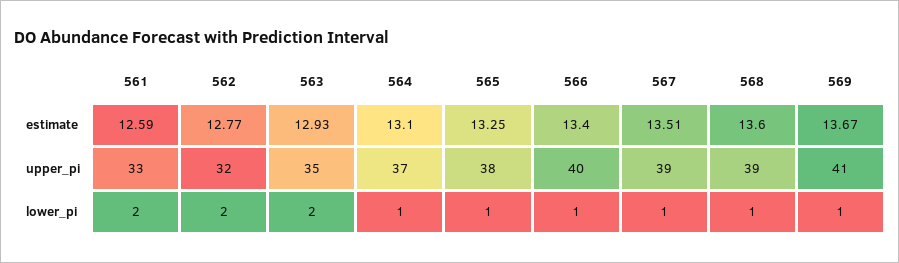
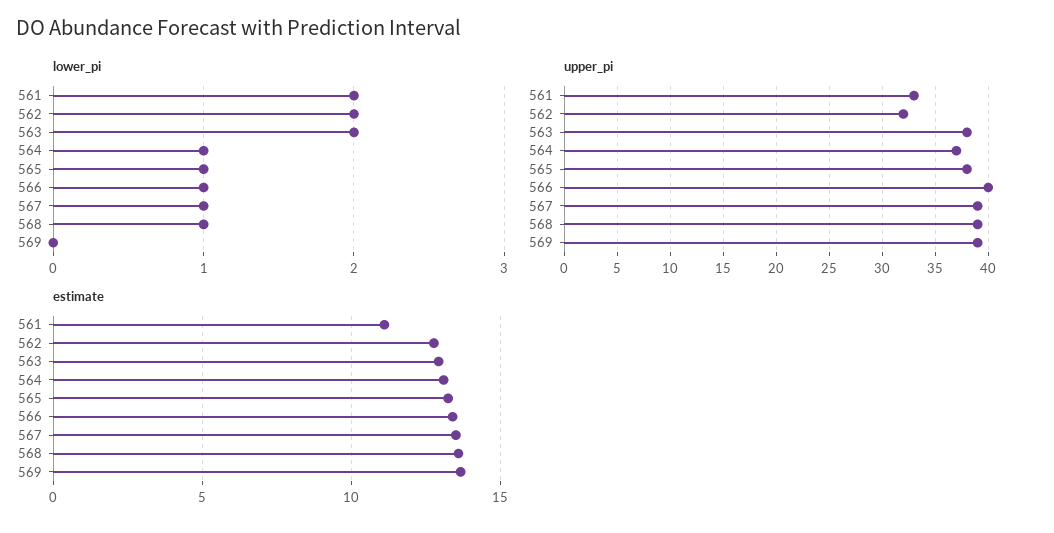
estimate, 561: 12.59 -> 11
upper_pi, 563: 35 -> 38
upper_pi, 569: 41 -> 39
lower_pi, 569: 1 -> 0

